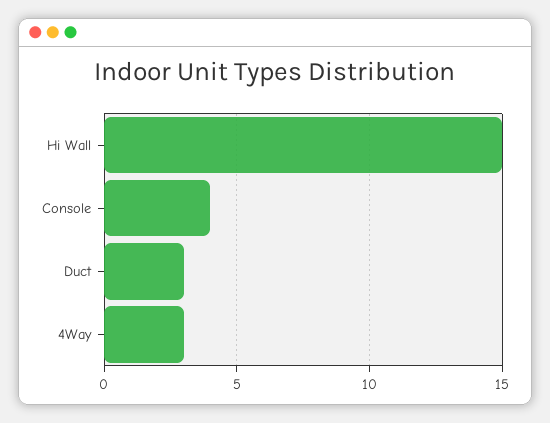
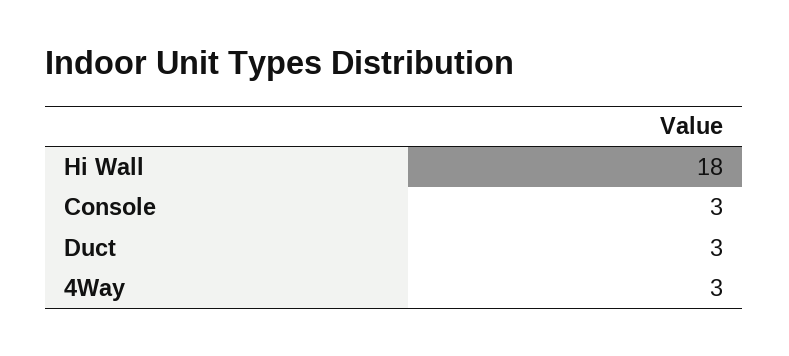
Hi Wall: 15 -> 18
Console: 4 -> 3

